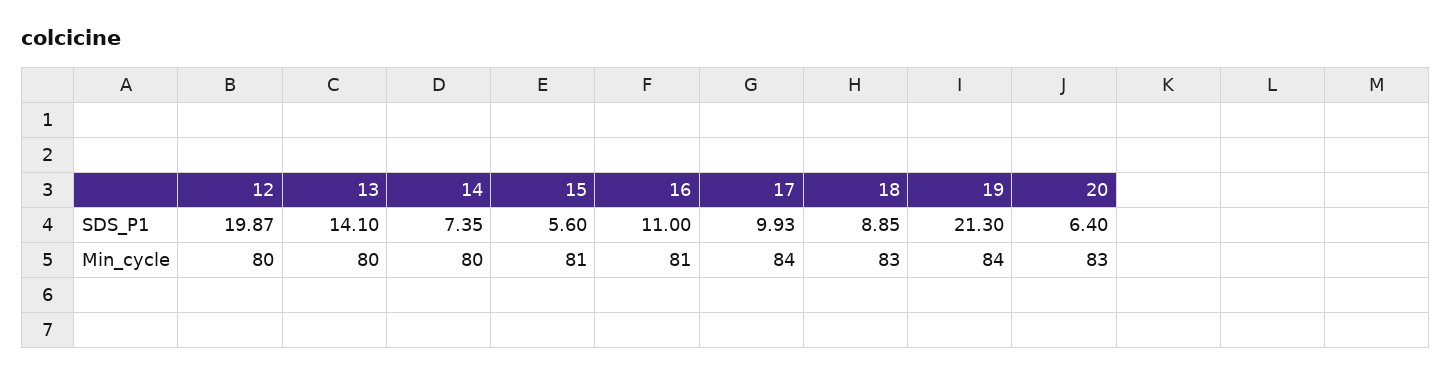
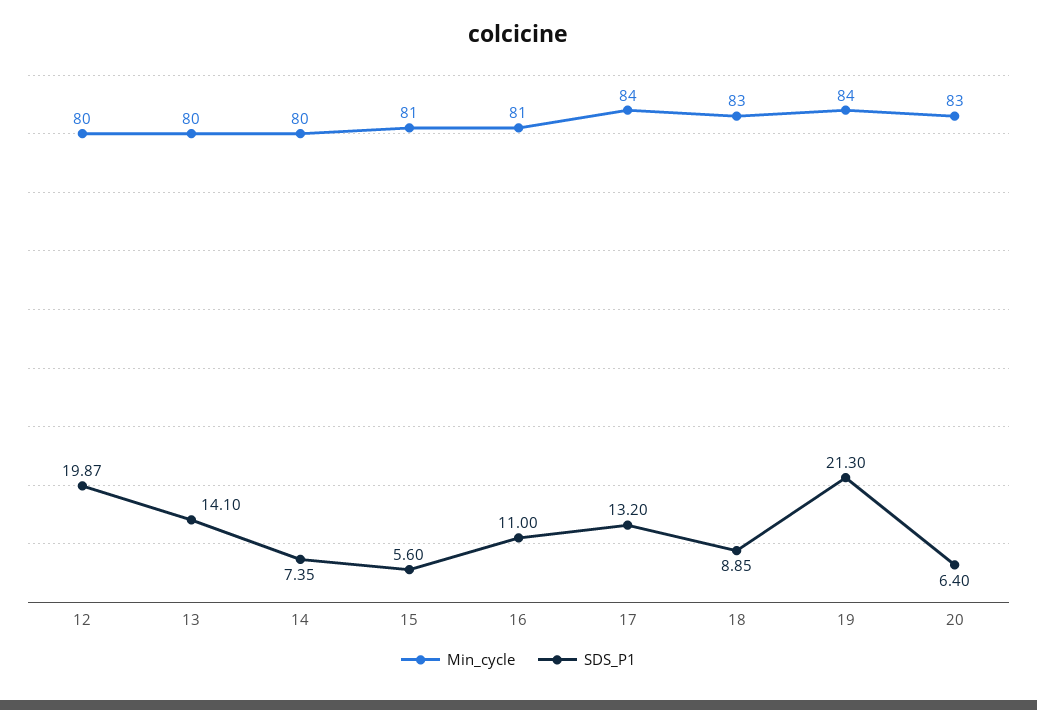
SDS_P1, 17: 9.93 -> 13.2

